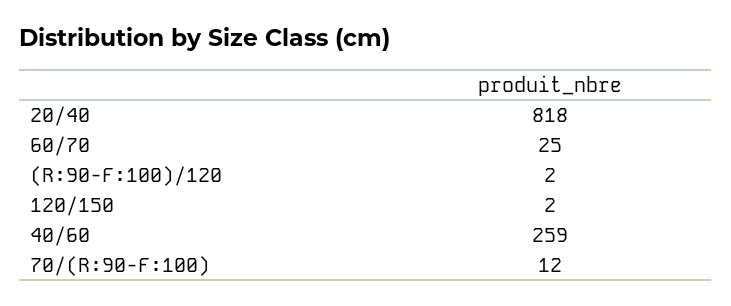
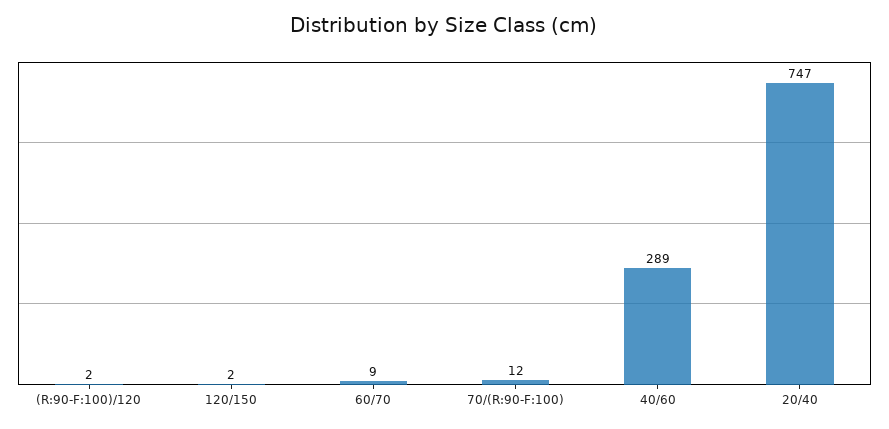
20/40: 818 -> 747
60/70: 25 -> 9
40/60: 259 -> 289

